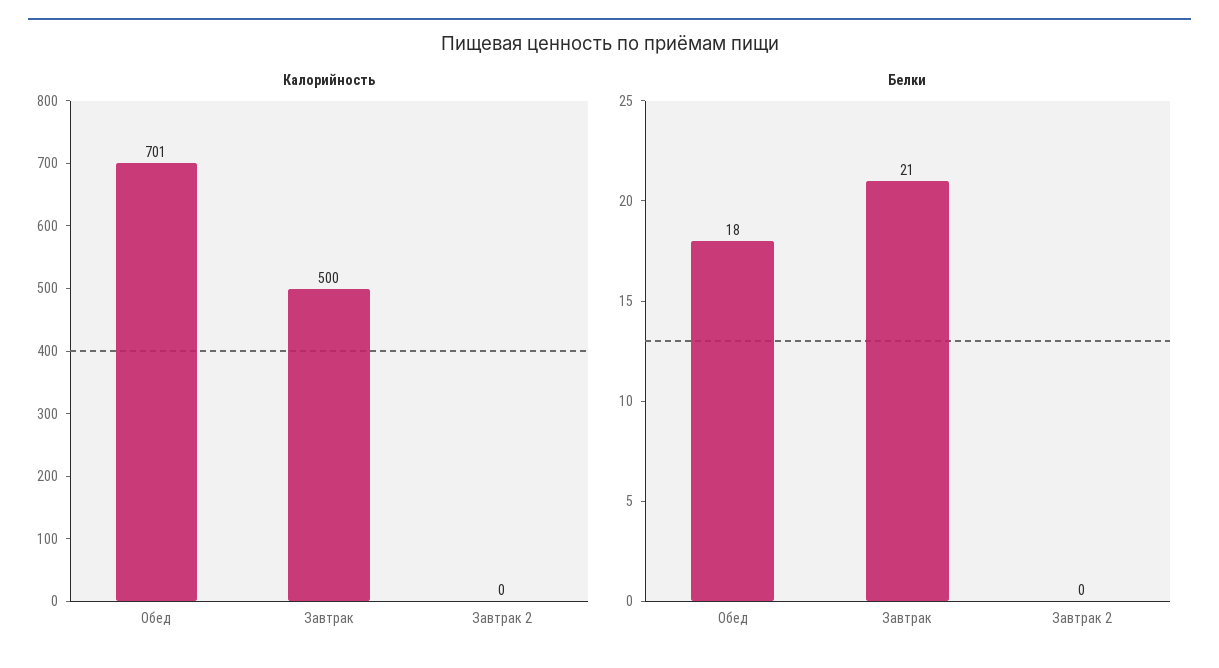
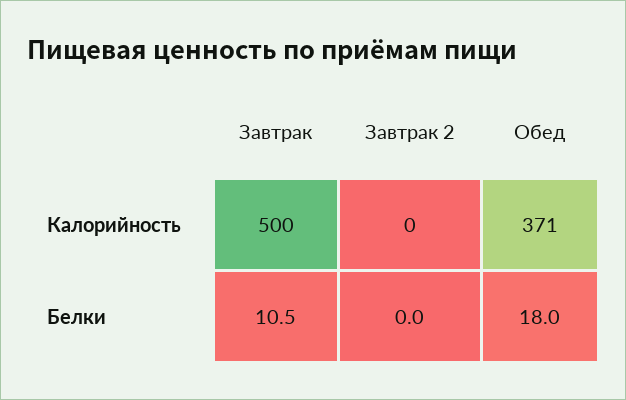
Калорийность, Обед: 701 -> 371
Белки, Завтрак: 21 -> 10.5

